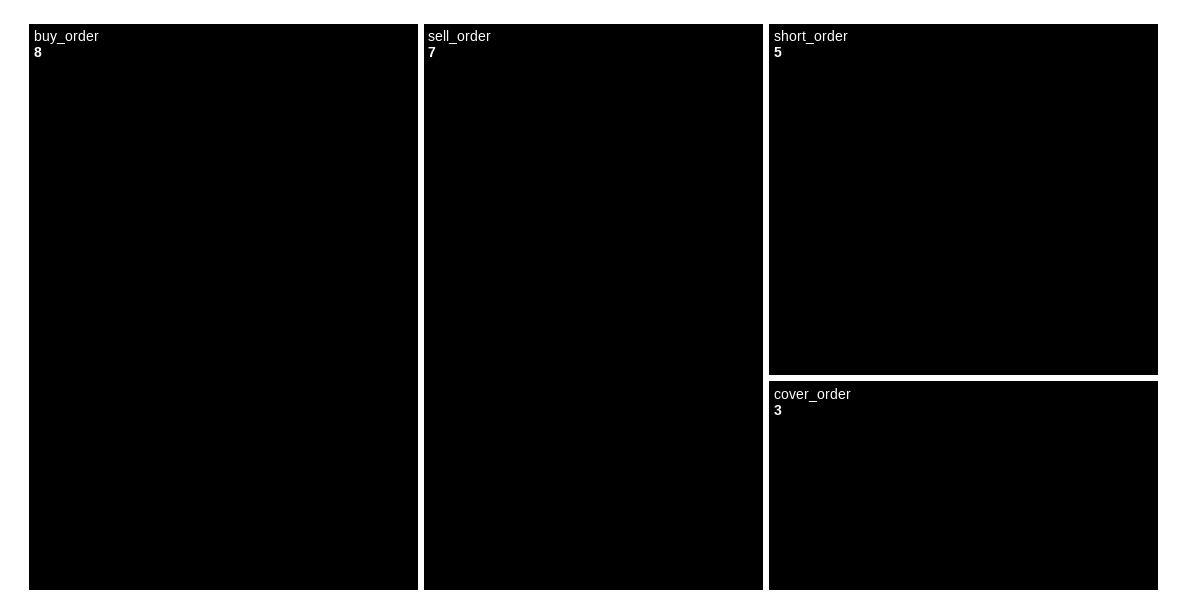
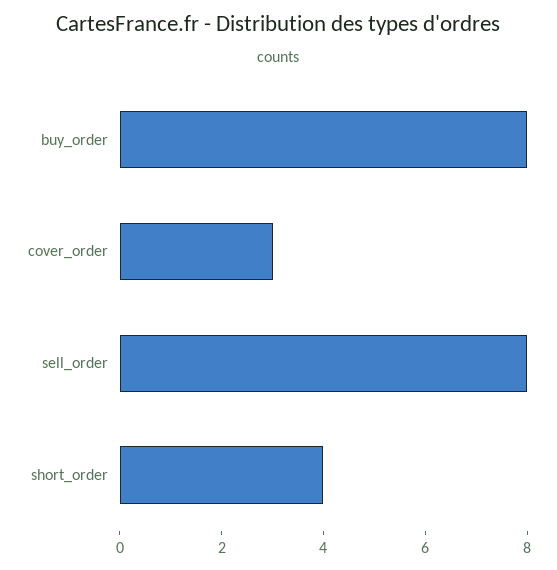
sell_order: 7 -> 8
short_order: 5 -> 4

